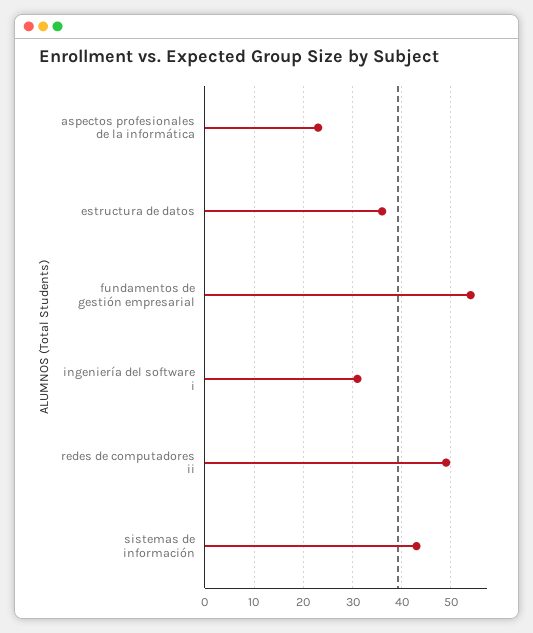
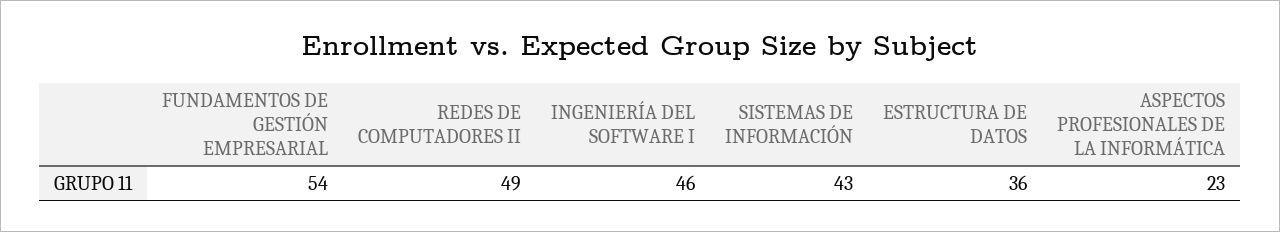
ingeniería del software i: 30 -> 46

